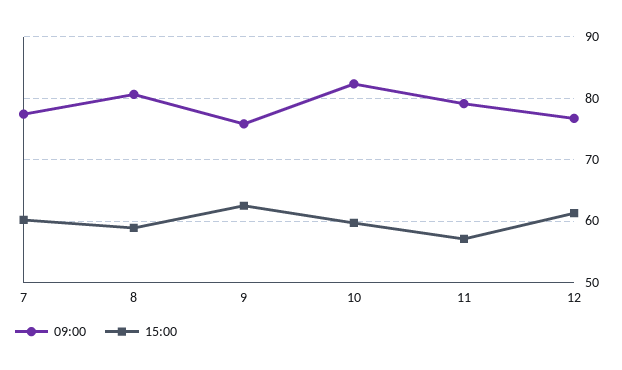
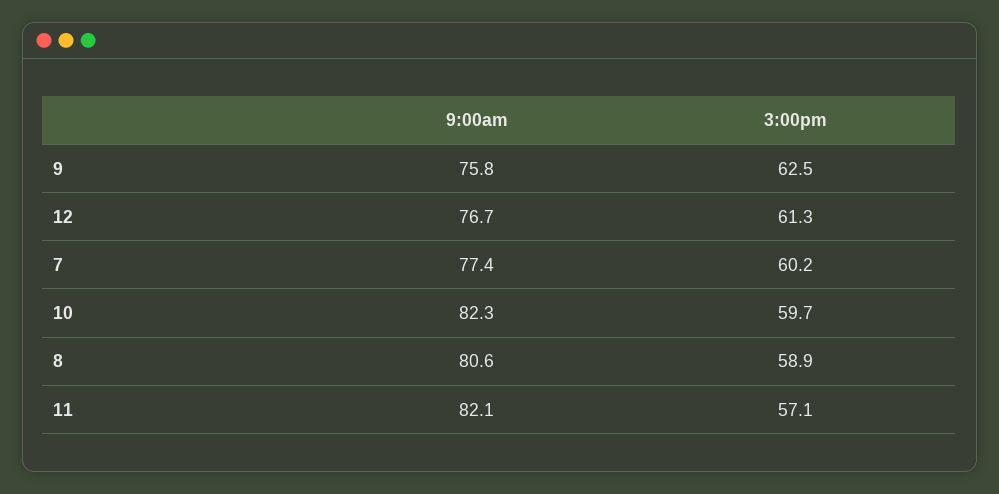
09:00, 11: 79 -> 82.1

